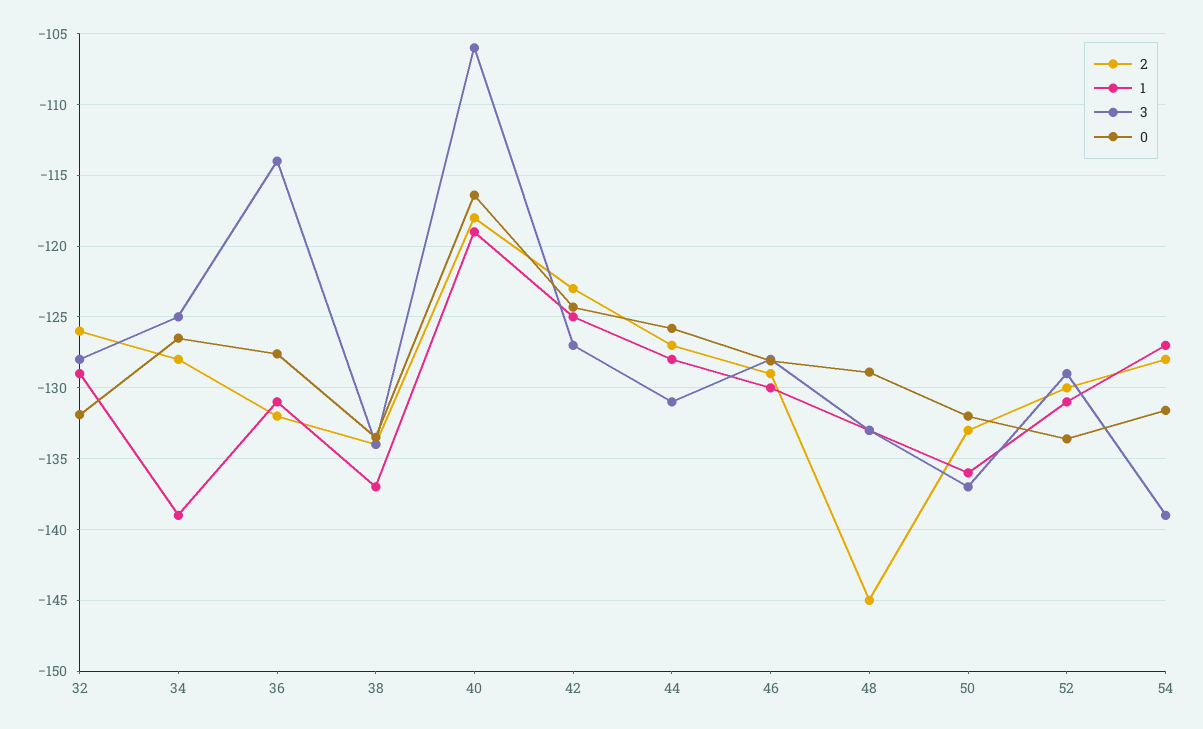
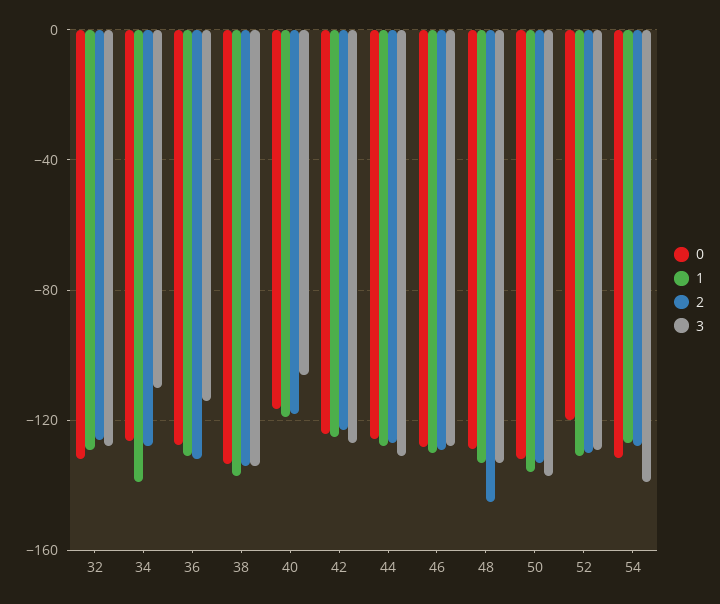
3, 34: -125 -> -110
0, 52: -133.5 -> -120

